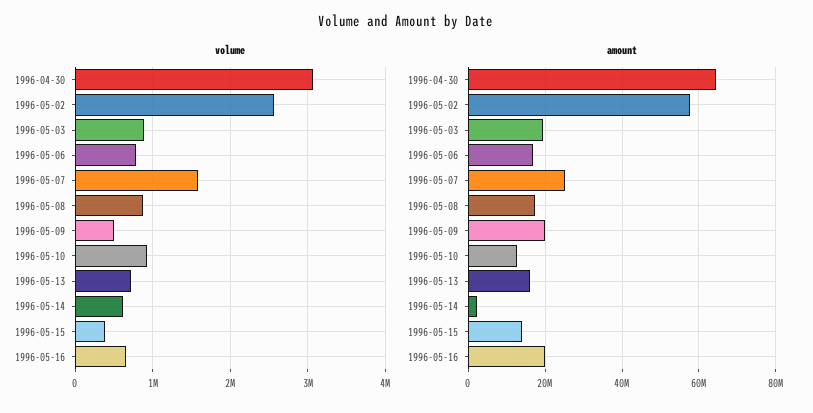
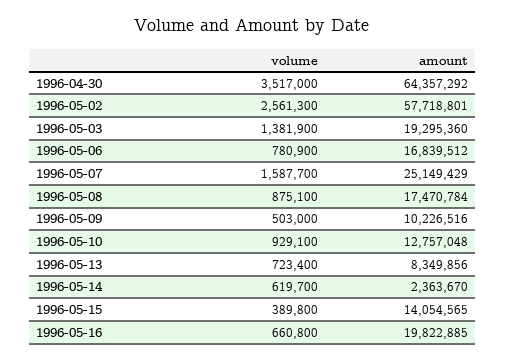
volume, 1996-04-30: 3100000 -> 3517000
volume, 1996-05-03: 900000 -> 1381900
amount, 1996-05-09: 20000000 -> 10226516
amount, 1996-05-13: 16000000 -> 8349856

